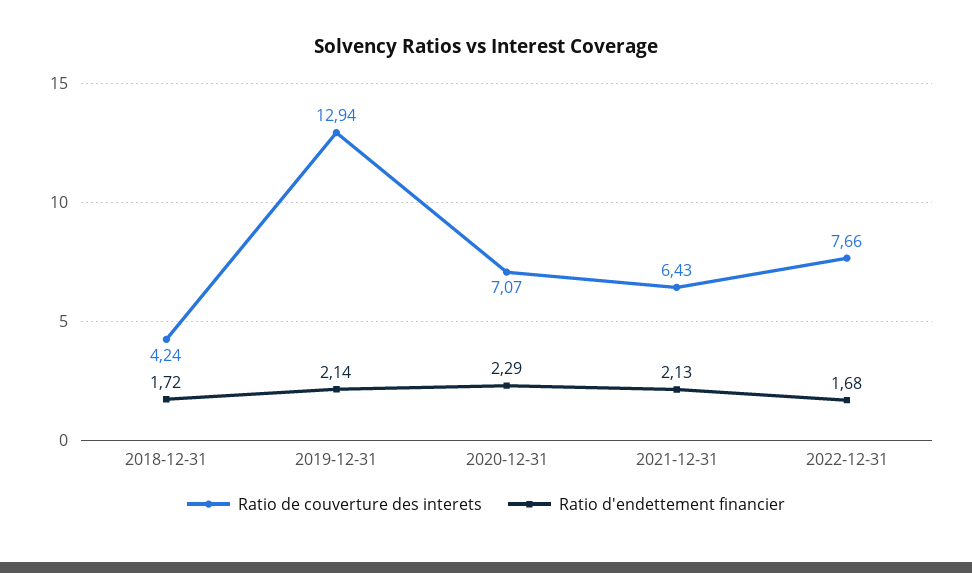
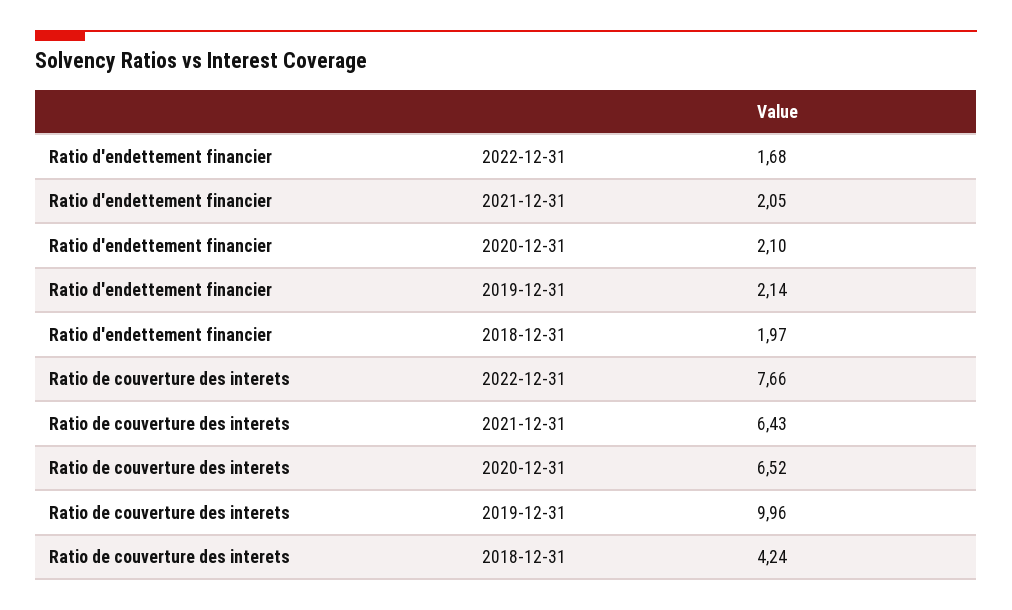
Ratio d'endettement financier, 2018-12-31: 1.72 -> 1.97
Ratio de couverture des interets, 2019-12-31: 12.94 -> 9.96
Ratio de couverture des interets, 2020-12-31: 7.07 -> 6.52
Ratio d'endettement financier, 2020-12-31: 2.29 -> 2.1
Ratio d'endettement financier, 2021-12-31: 2.13 -> 2.05

